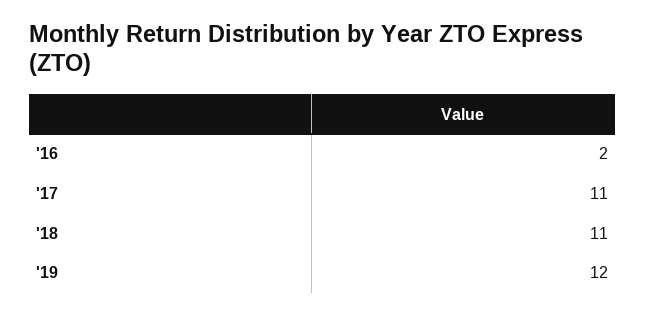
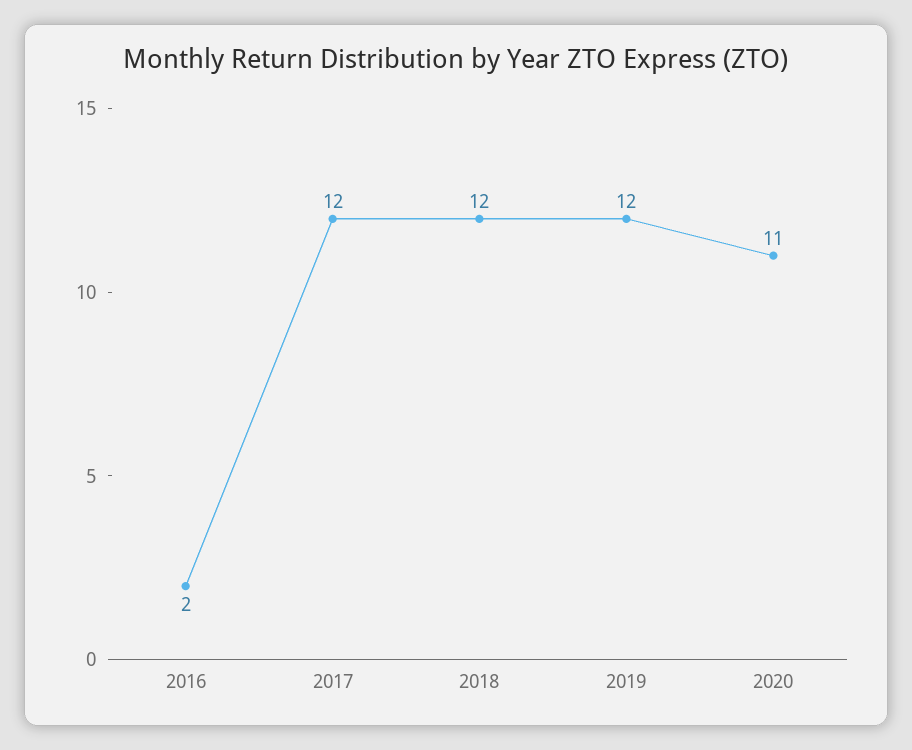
'17: 11 -> 12
'18: 11 -> 12
2020: none -> 11

